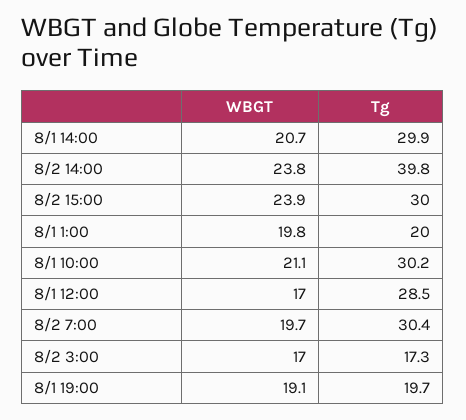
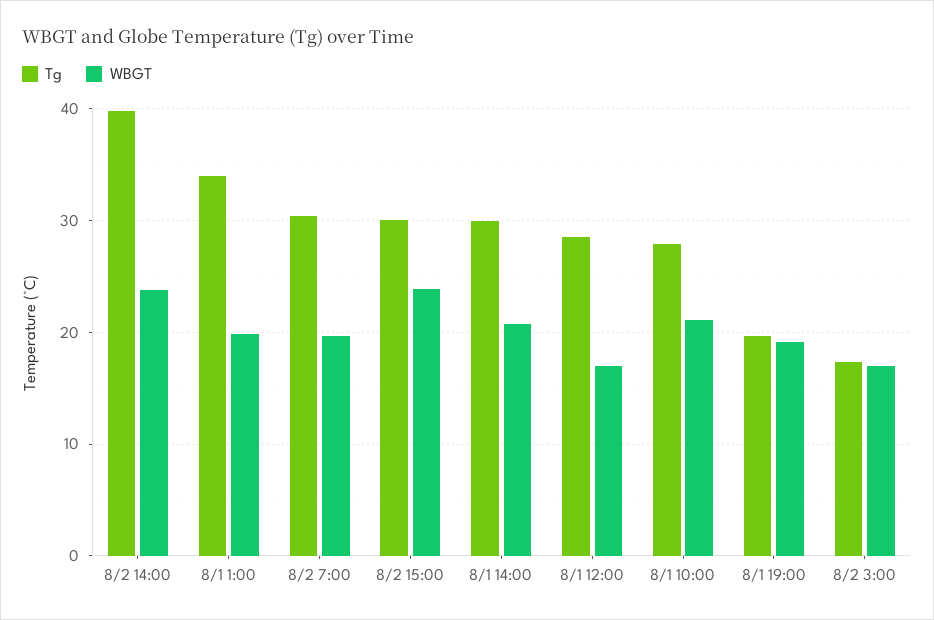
Tg, 8/1 1:00: 20 -> 34
Tg, 8/1 10:00: 30.2 -> 28

